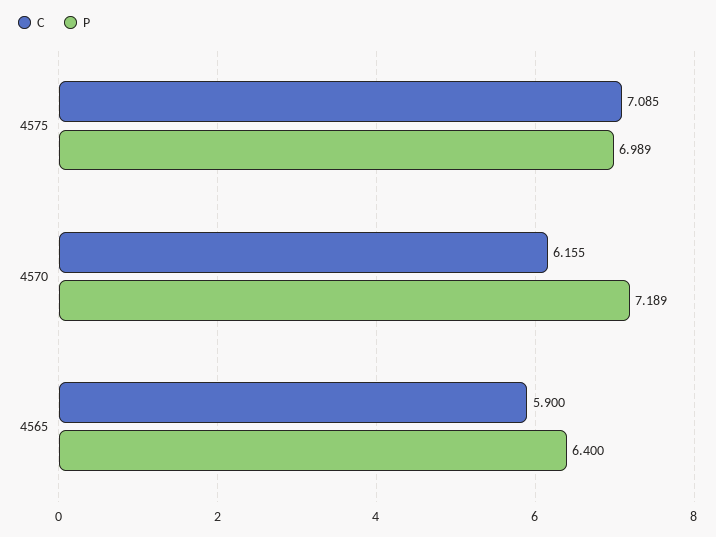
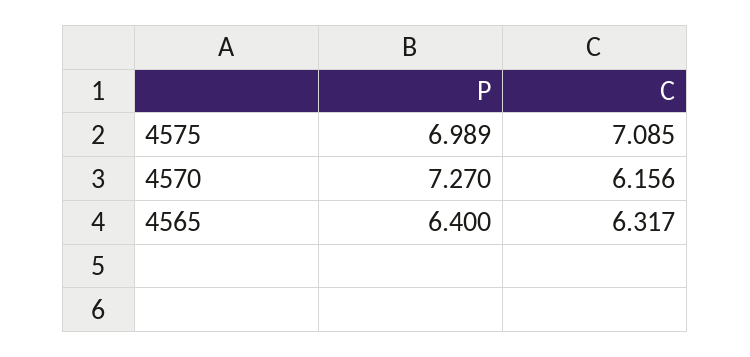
C, 4570: 6.155 -> 6.156
P, 4570: 7.189 -> 7.27
C, 4565: 5.9 -> 6.317

